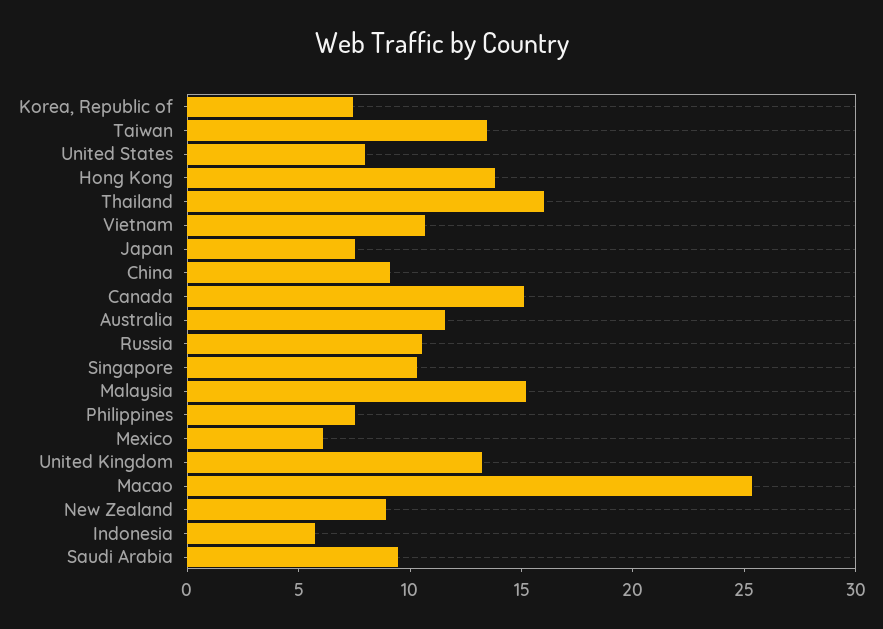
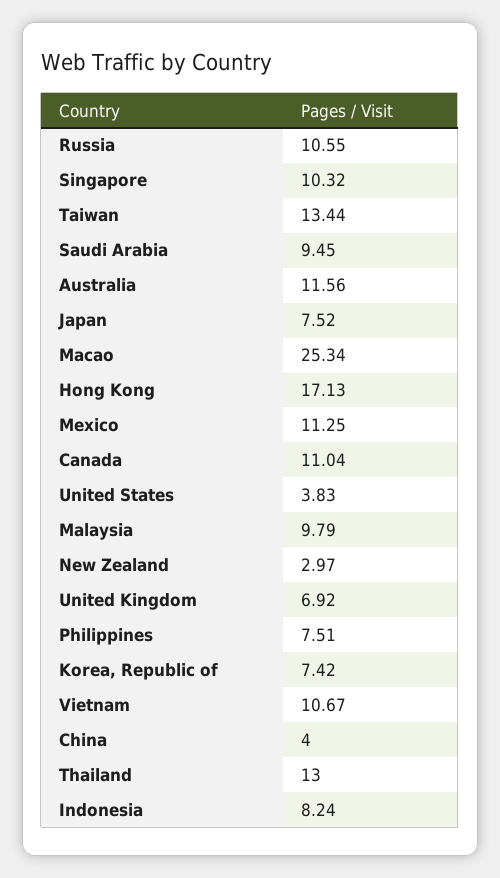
United States: 8 -> 3.83
Hong Kong: 14 -> 17.13
Thailand: 16 -> 13
China: 9 -> 4
Canada: 15 -> 11.04
Malaysia: 15 -> 9.79
Mexico: 6 -> 11.25
United Kingdom: 13 -> 6.92
New Zealand: 9 -> 2.97
Indonesia: 6 -> 8.24

